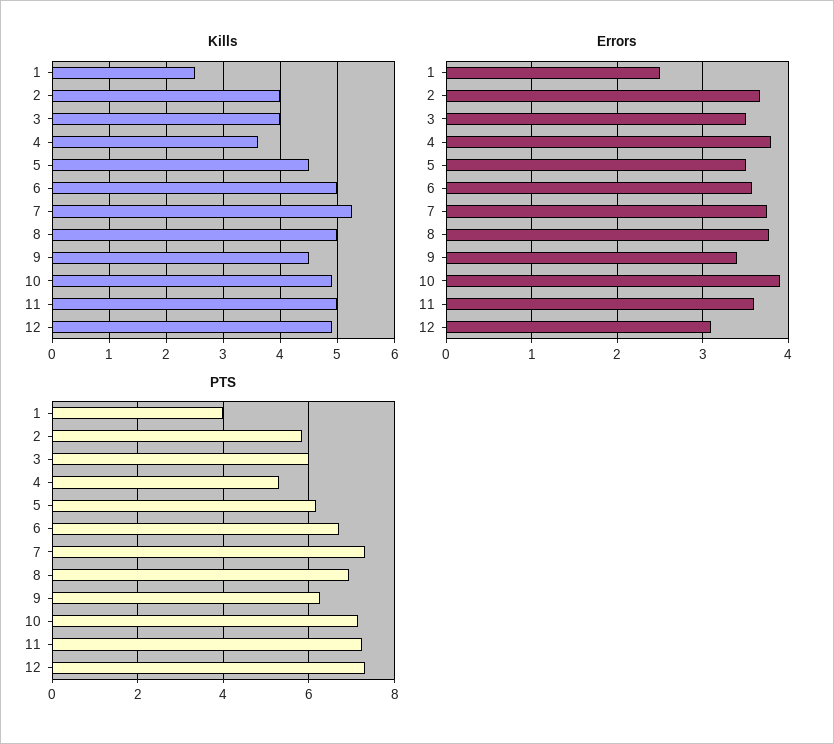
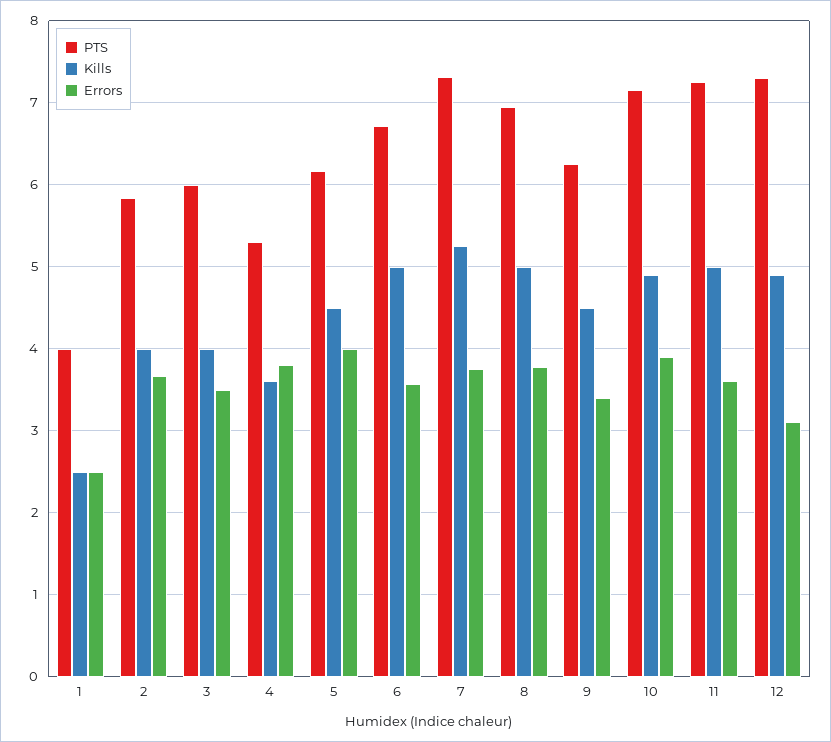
Errors, 5: 3.5 -> 4

